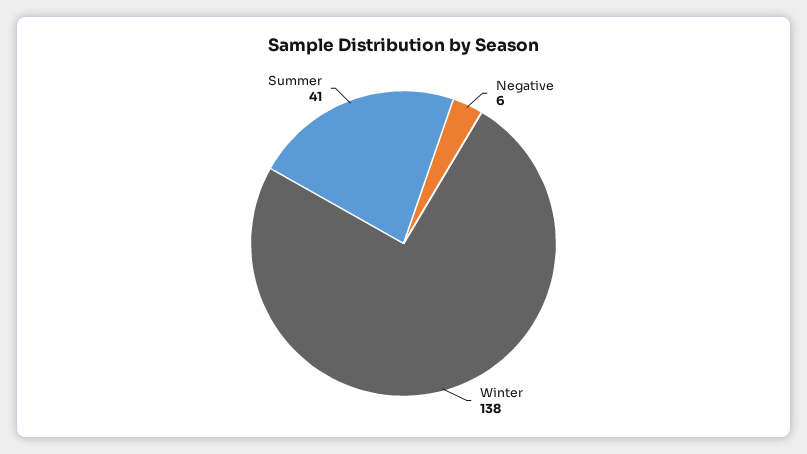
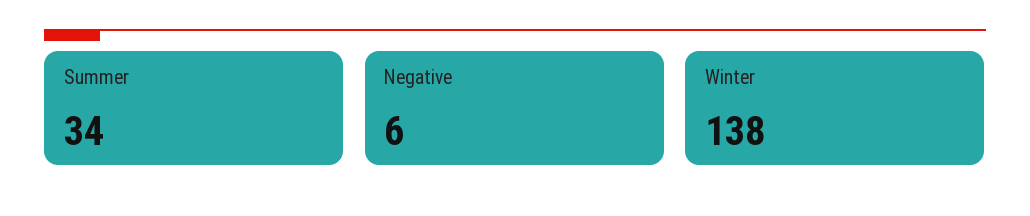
Summer: 41 -> 34

